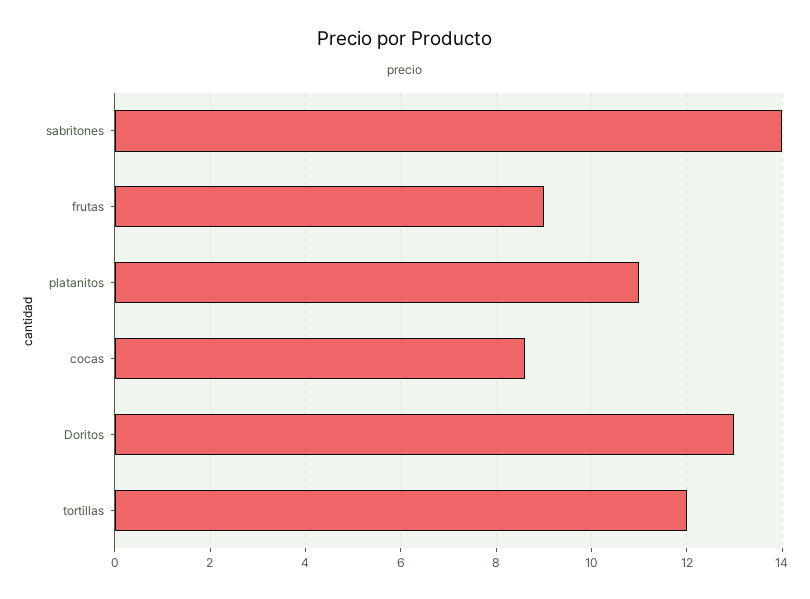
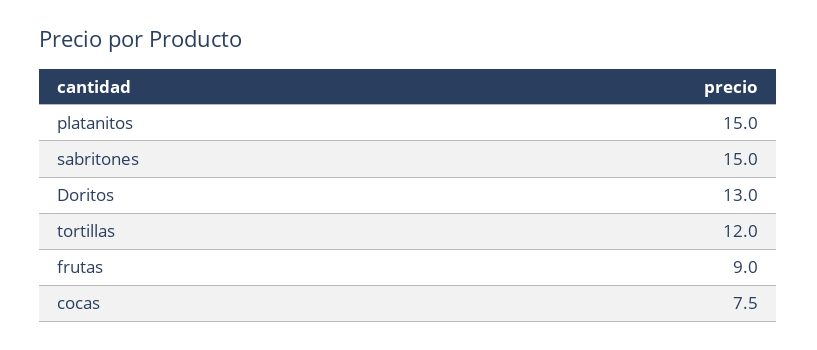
sabritones: 14 -> 15
platanitos: 11 -> 15
cocas: 8.5 -> 7.5

